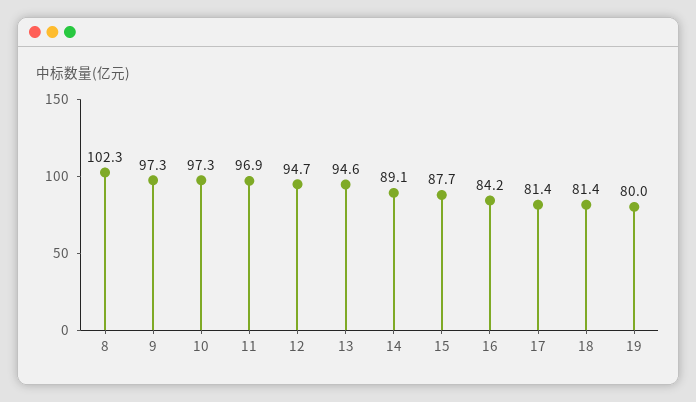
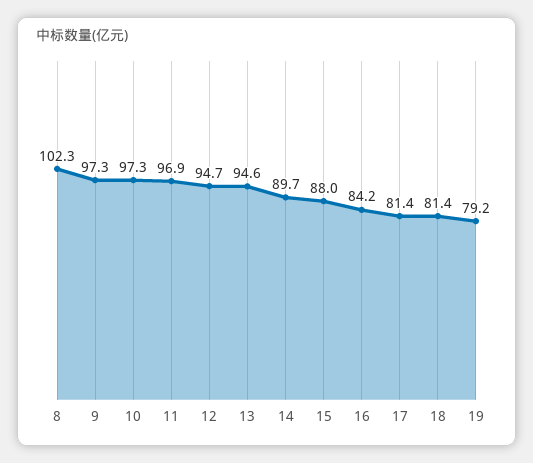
14: 89.1 -> 89.7
15: 87.7 -> 88
19: 80 -> 79.2

